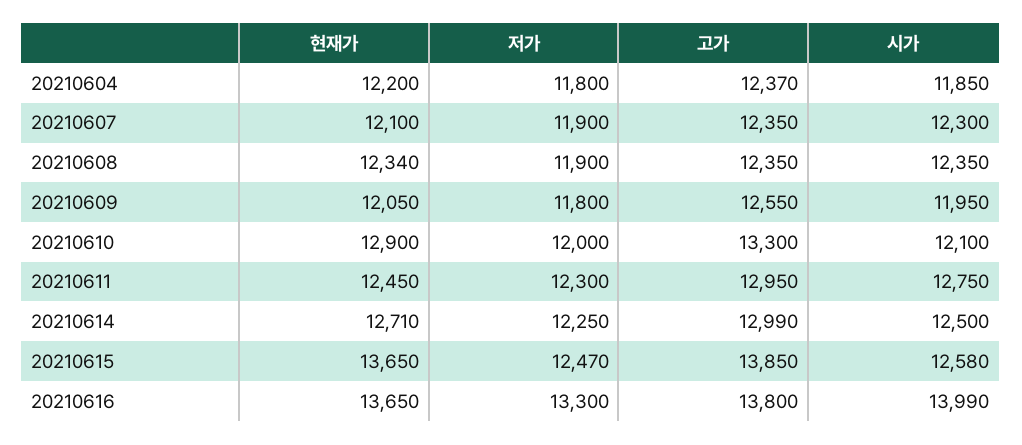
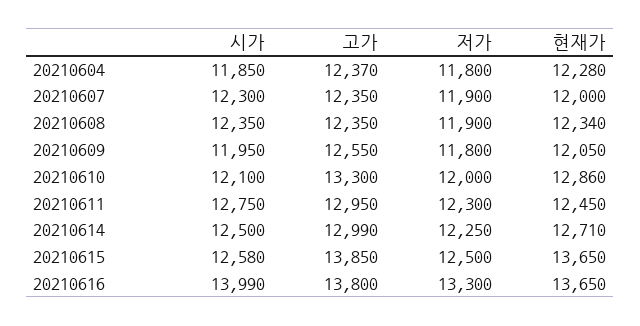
현재가, 20210604: 12200 -> 12280
현재가, 20210607: 12100 -> 12000
현재가, 20210610: 12900 -> 12860
저가, 20210615: 12470 -> 12500

